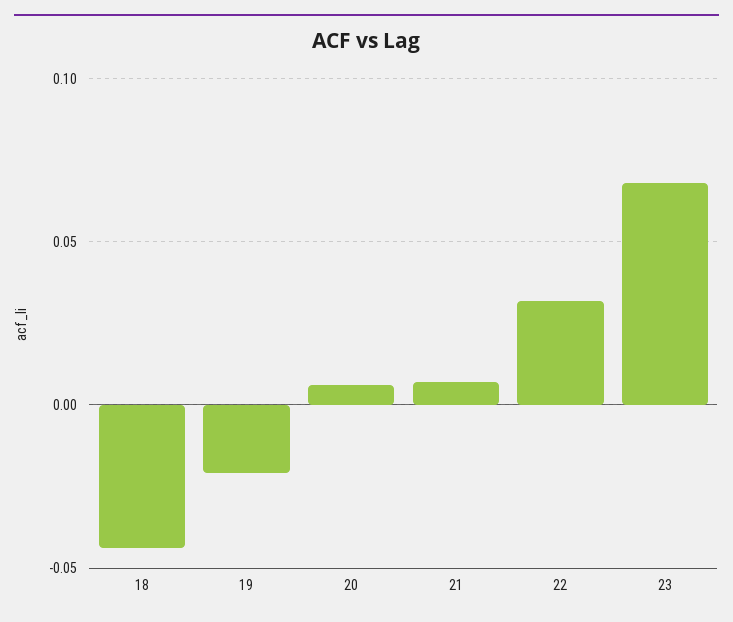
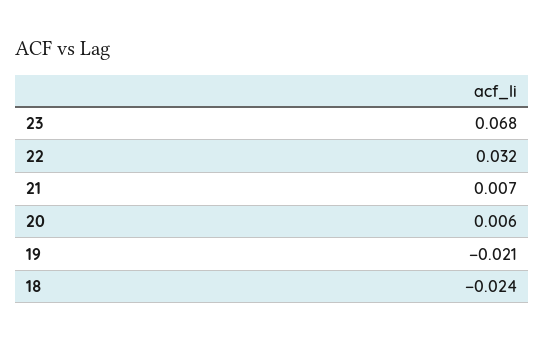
18: -0.045 -> -0.024

